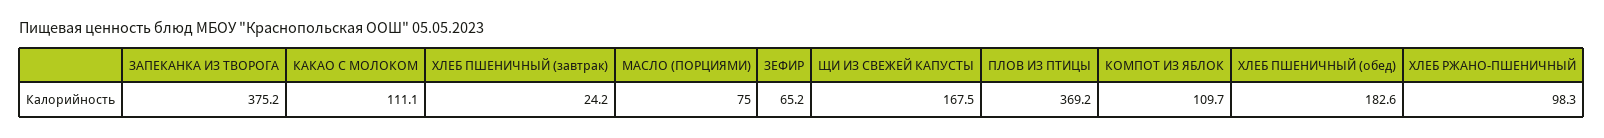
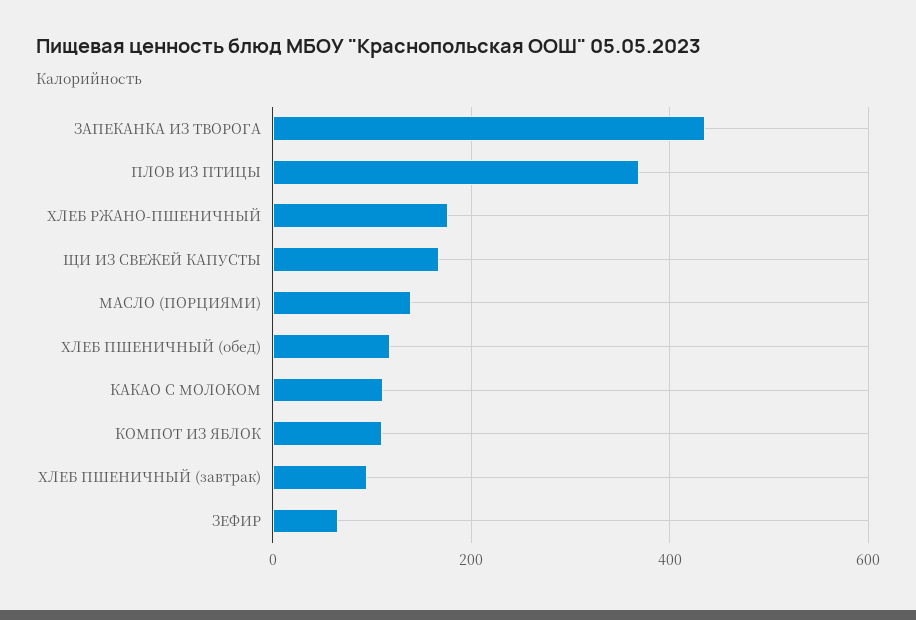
ЗАПЕКАНКА ИЗ ТВОРОГА: 375.2 -> 440
ХЛЕБ ПШЕНИЧНЫЙ (завтрак): 24.2 -> 100
МАСЛО (ПОРЦИЯМИ): 75 -> 140
ХЛЕБ ПШЕНИЧНЫЙ (обед): 182.6 -> 120
ХЛЕБ РЖАНО-ПШЕНИЧНЫЙ: 98.3 -> 180

